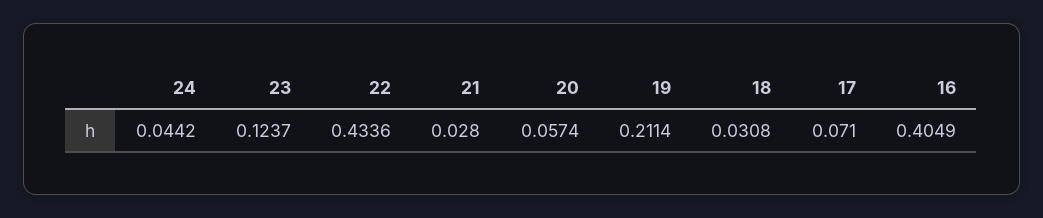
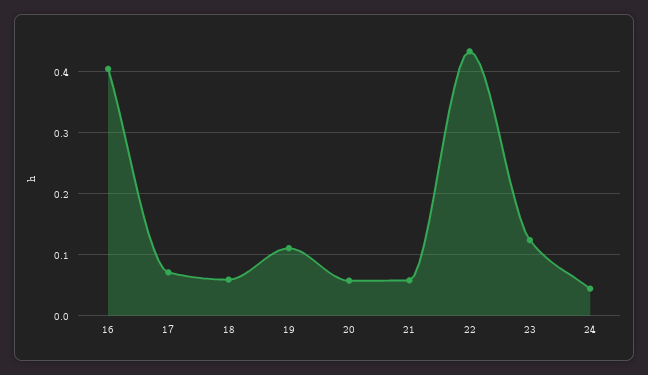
21: 0.028 -> 0.06
19: 0.2114 -> 0.11
18: 0.0308 -> 0.06

